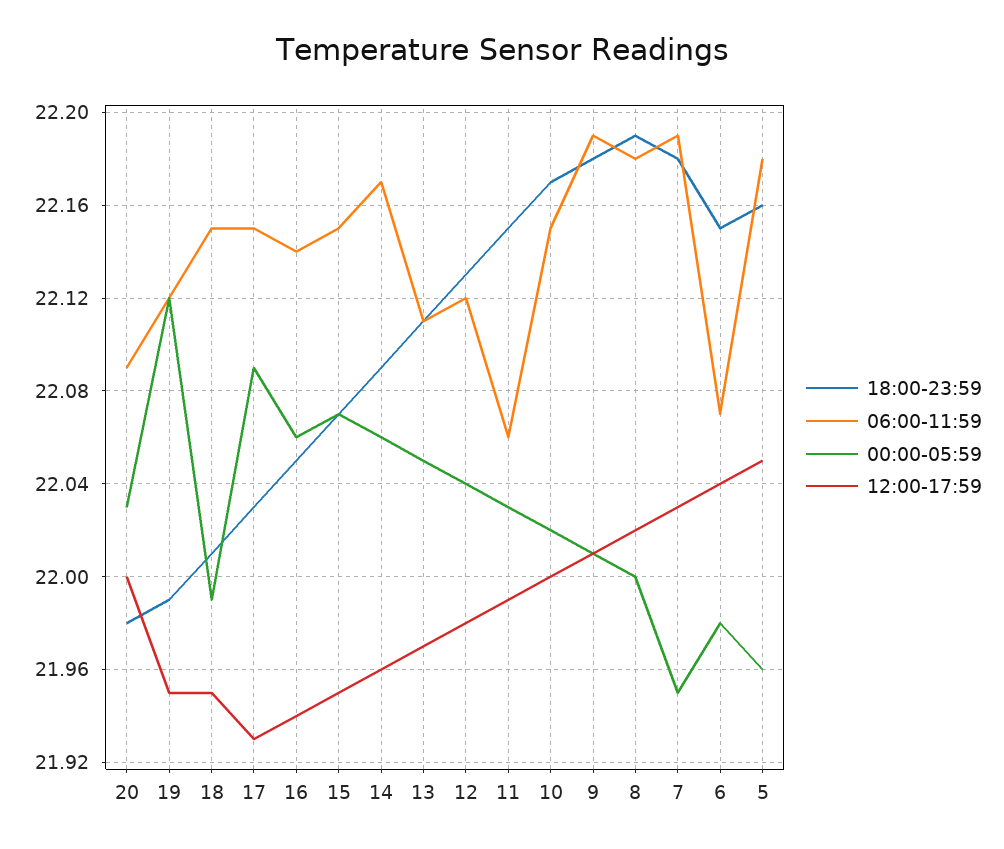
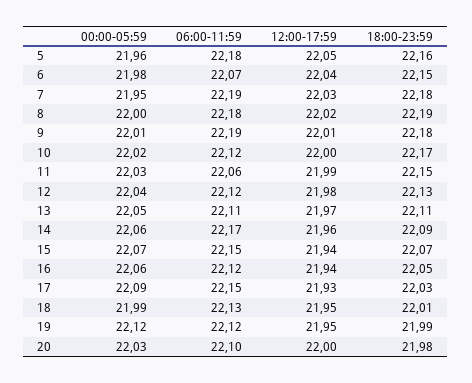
06:00-11:59, 20: 22.09 -> 22.1
06:00-11:59, 18: 22.15 -> 22.13
06:00-11:59, 16: 22.14 -> 22.12
12:00-17:59, 15: 21.95 -> 21.94
06:00-11:59, 10: 22.15 -> 22.12

